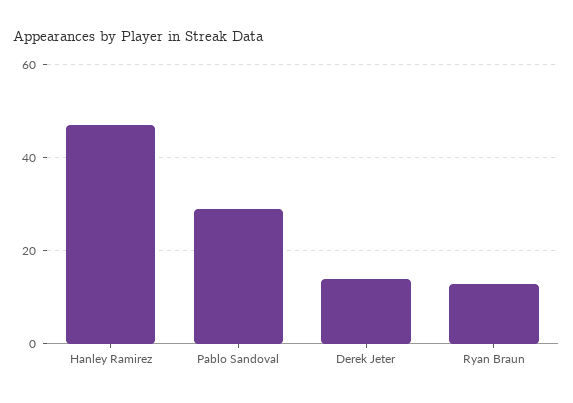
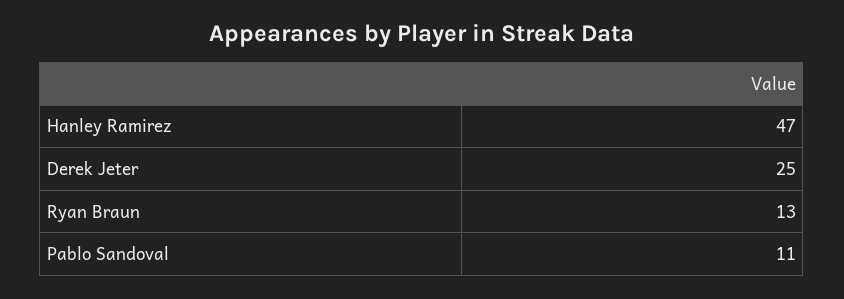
Pablo Sandoval: 30 -> 11
Derek Jeter: 15 -> 25

